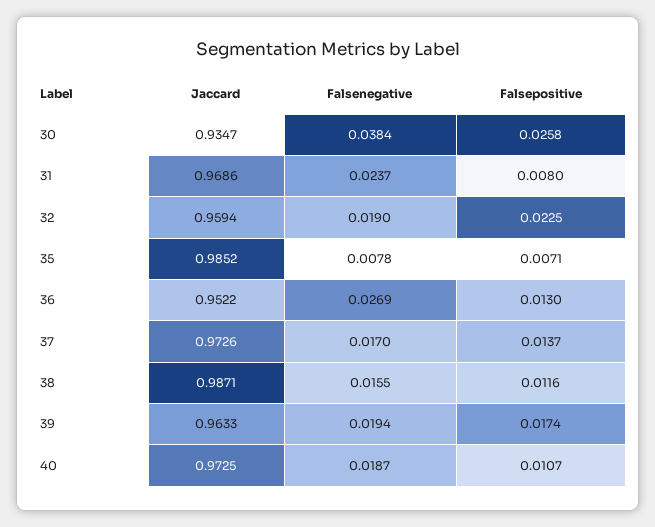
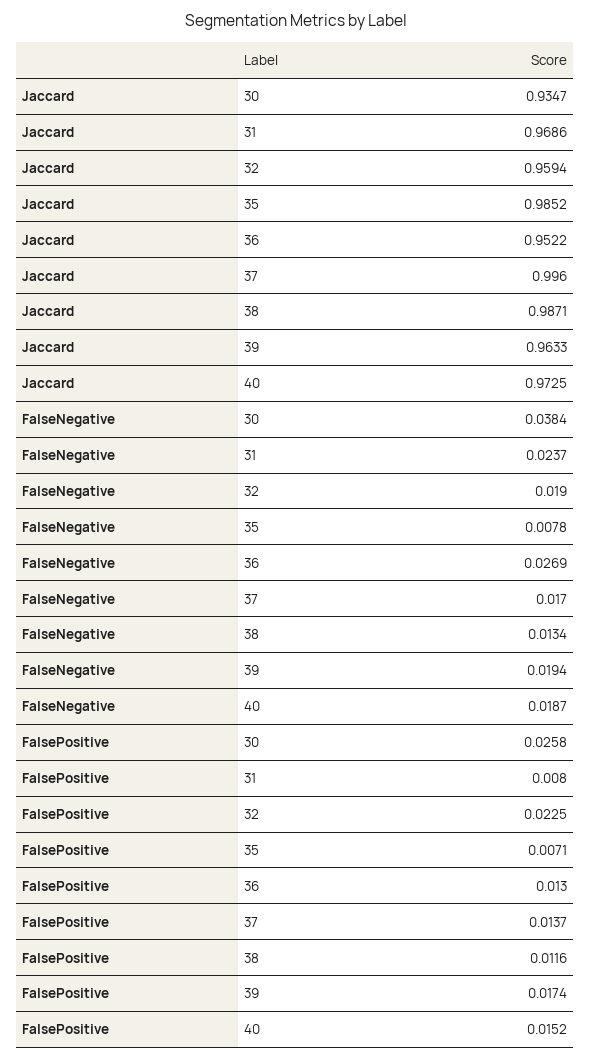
Jaccard, 37: 0.9726 -> 0.996
Falsenegative, 38: 0.0155 -> 0.0134
Falsepositive, 40: 0.0107 -> 0.0152

